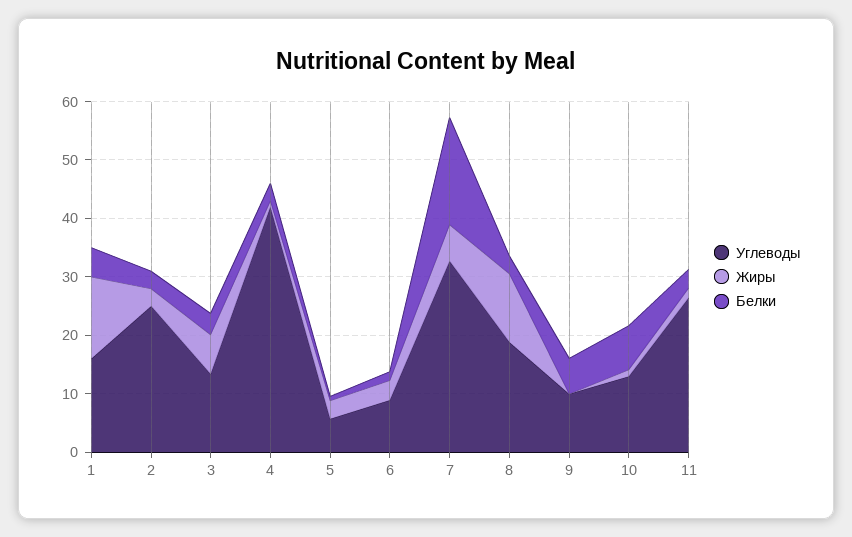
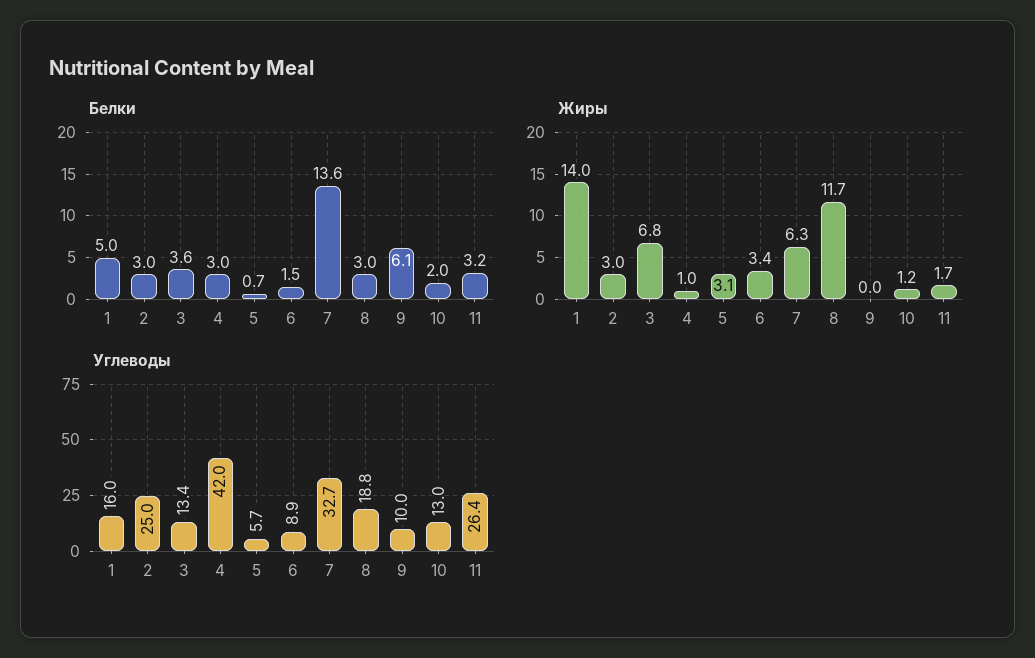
Белки, 7: 18 -> 13.6
Белки, 10: 8 -> 2

